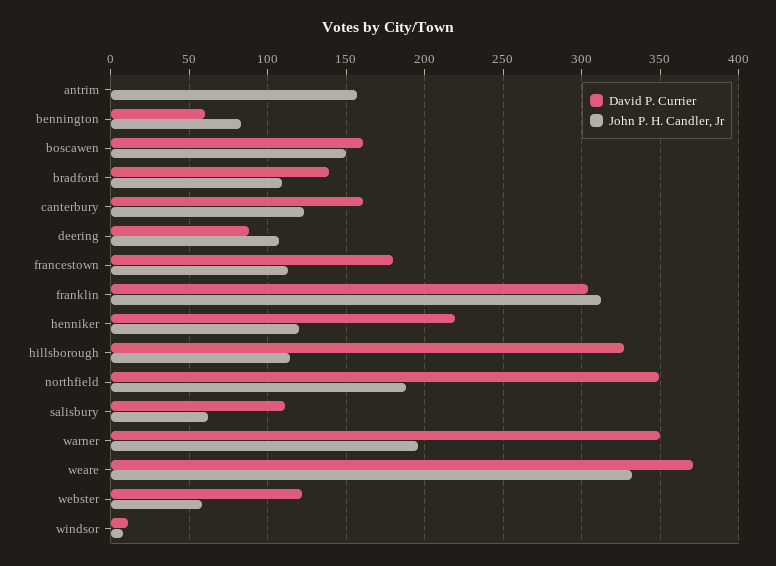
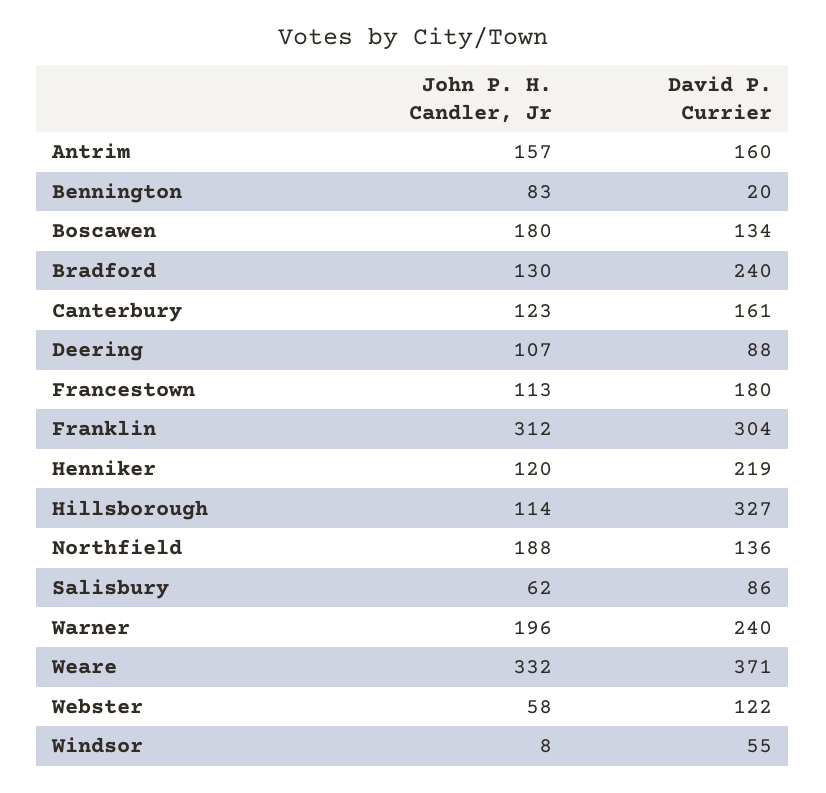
David P. Currier, antrim: 0 -> 160
David P. Currier, bennington: 60 -> 20
David P. Currier, boscawen: 160 -> 134
John P. H. Candler, Jr, boscawen: 150 -> 180
David P. Currier, bradford: 140 -> 240
John P. H. Candler, Jr, bradford: 110 -> 130
David P. Currier, northfield: 350 -> 136
David P. Currier, salisbury: 110 -> 86
David P. Currier, warner: 350 -> 240
David P. Currier, windsor: 10 -> 55

